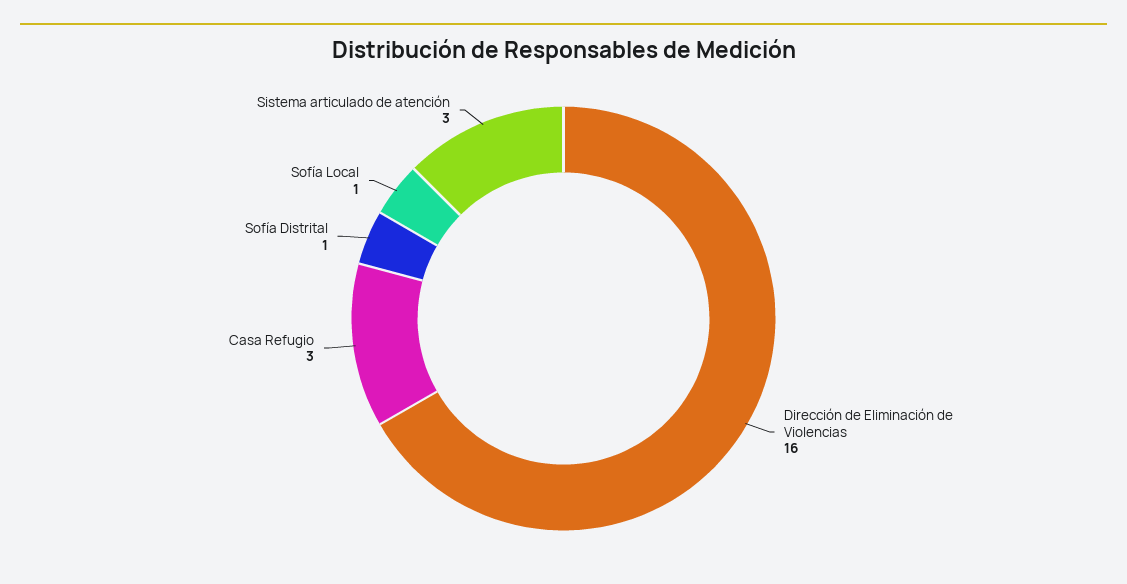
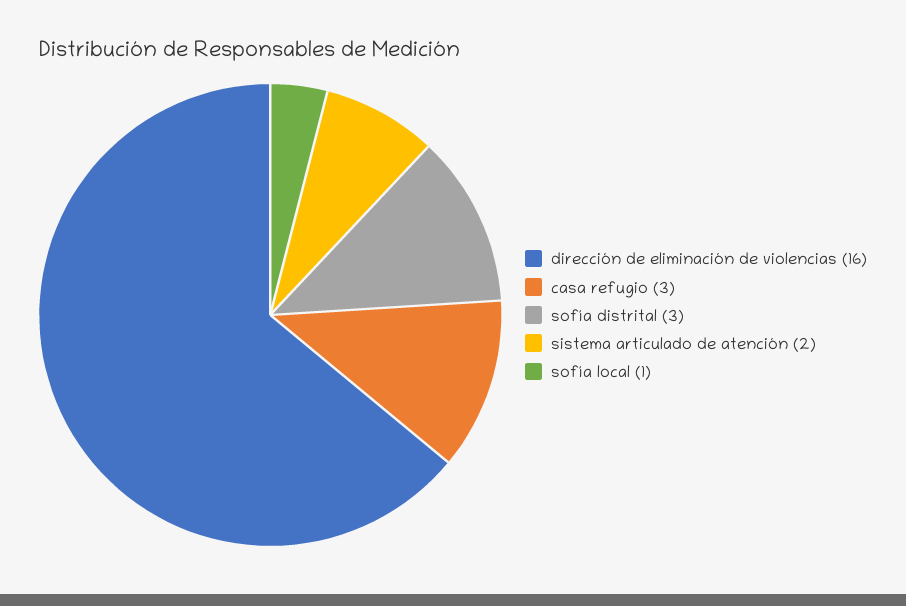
Sofía Distrital: 1 -> 3
Sistema articulado de atención: 3 -> 2

